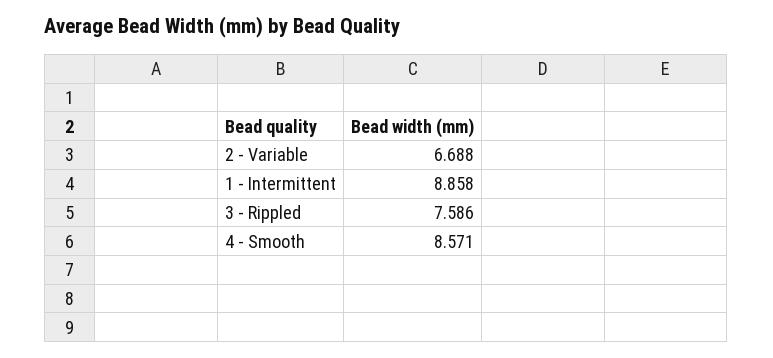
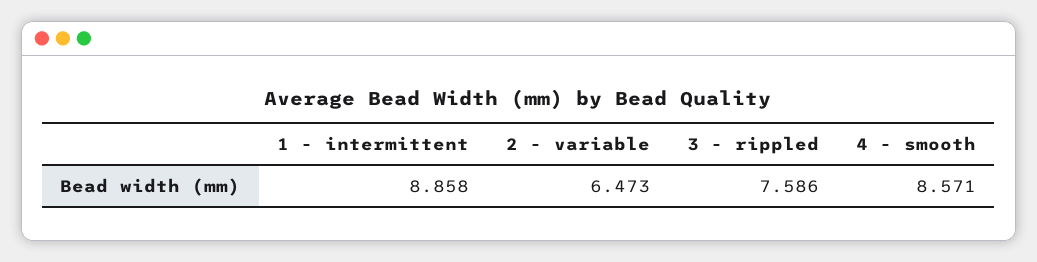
2 - Variable: 6.688 -> 6.473

